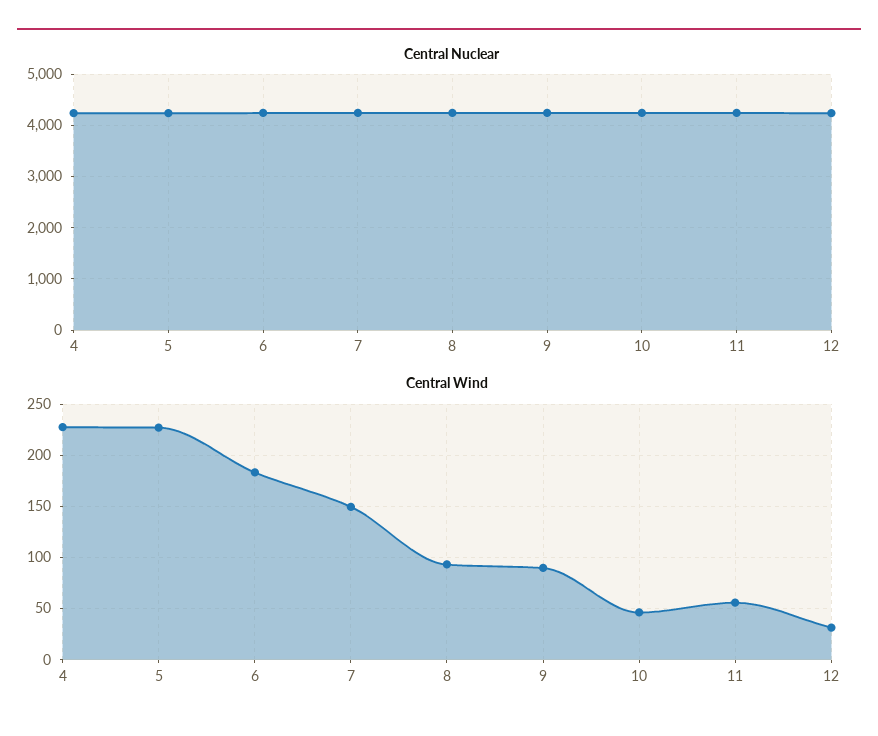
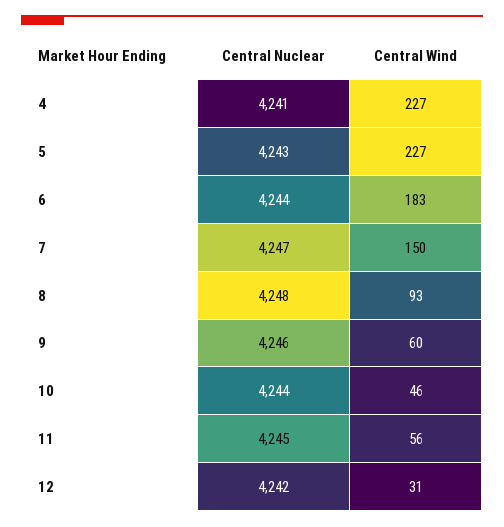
Central Wind, 9: 90 -> 60

